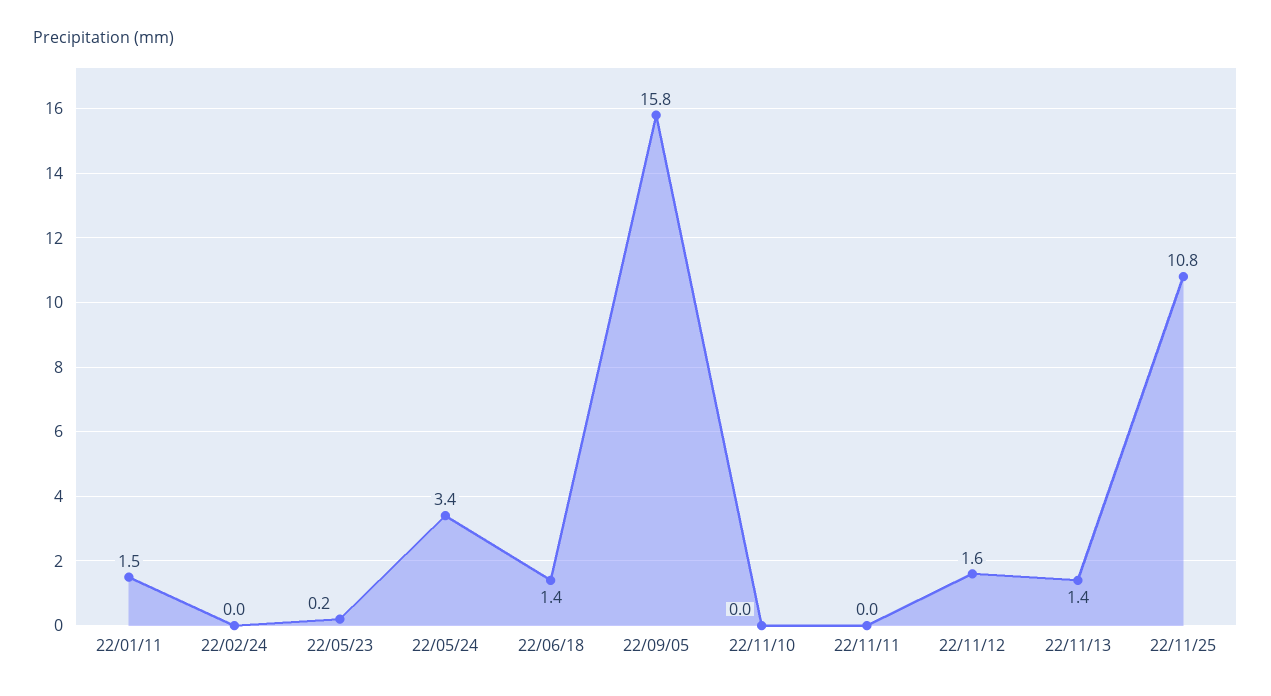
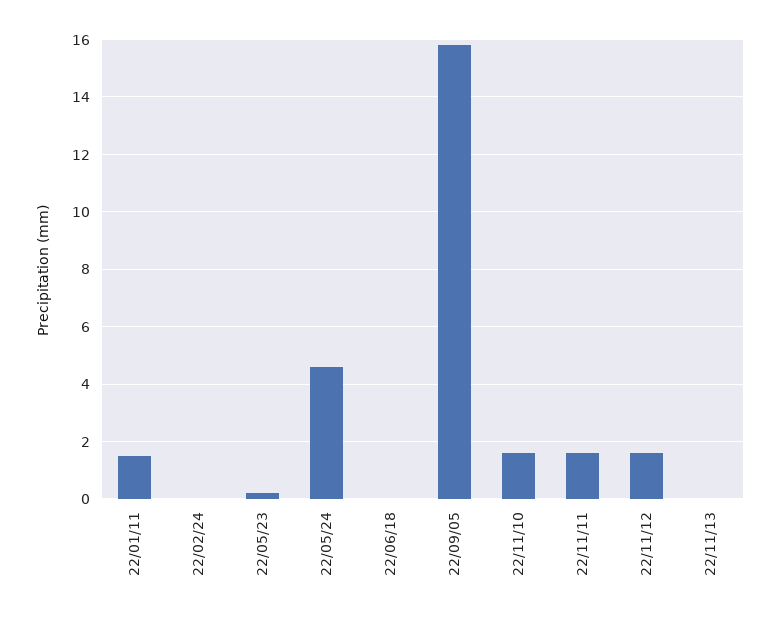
22/05/24: 3.4 -> 4.5
22/06/18: 1.4 -> 0
22/11/10: 0 -> 1.5
22/11/11: 0 -> 1.5
22/11/13: 1.4 -> 0
22/11/25: 10.8 -> none

